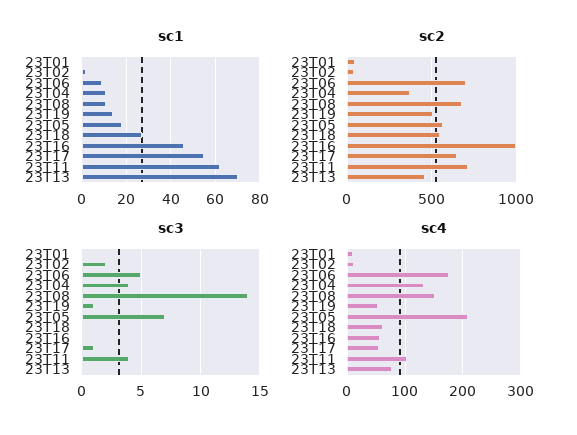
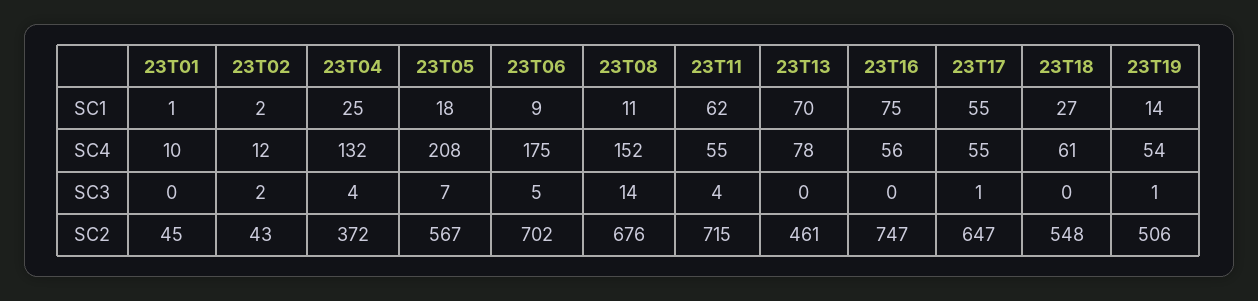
sc1, 23T04: 10 -> 25
sc1, 23T16: 45 -> 75
sc2, 23T16: 1000 -> 747
sc4, 23T11: 100 -> 55

